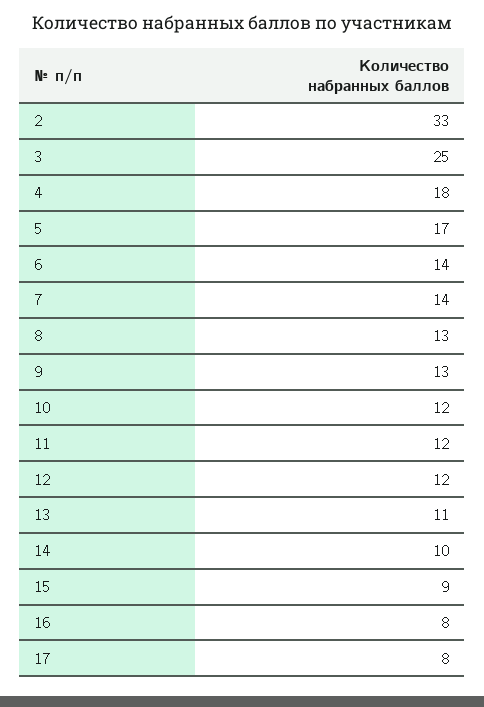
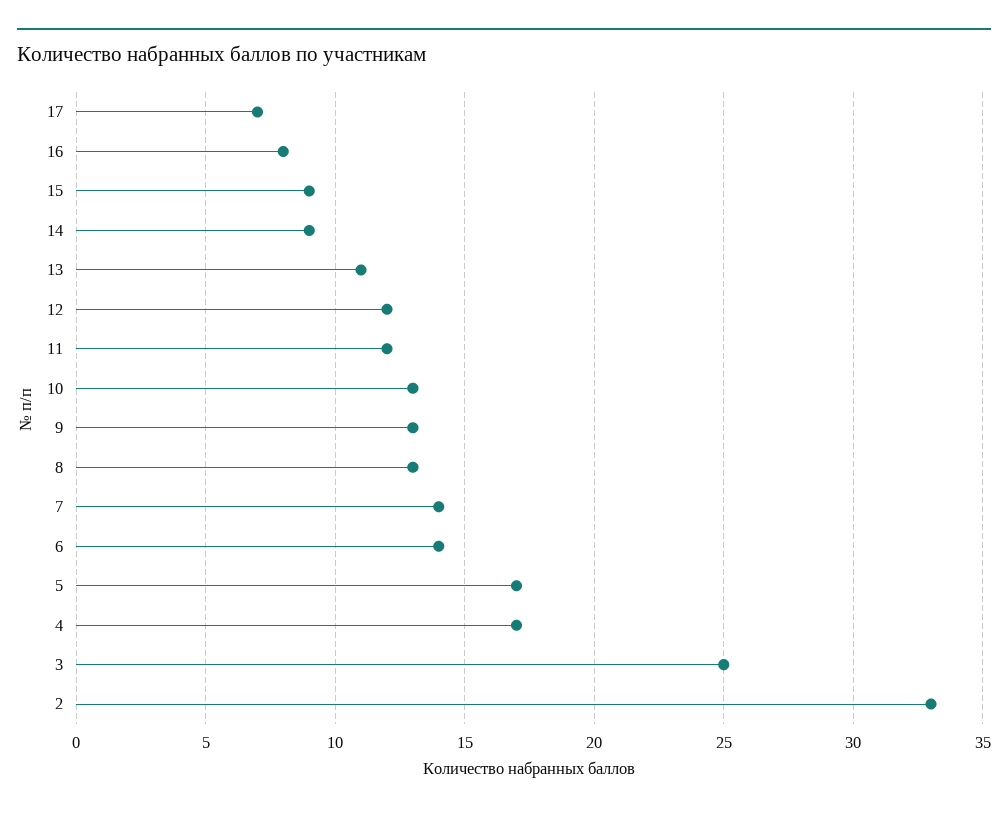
4: 18 -> 17
10: 12 -> 13
14: 10 -> 9
17: 8 -> 7

